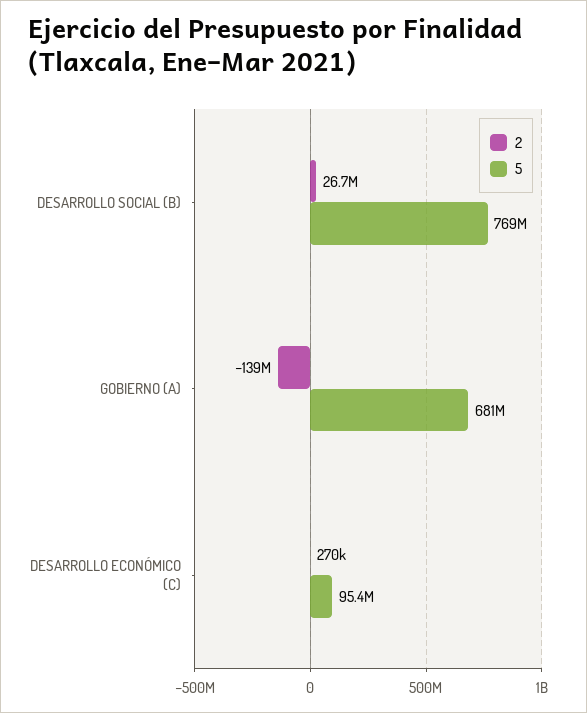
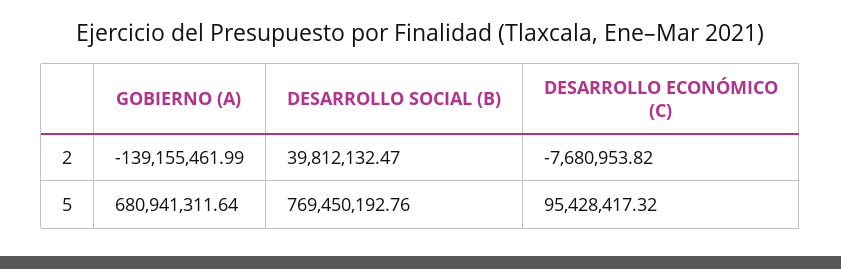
2, DESARROLLO SOCIAL (B): 26700000 -> 39812132.47
2, DESARROLLO ECONÓMICO (C): 270000 -> -7680953.82

